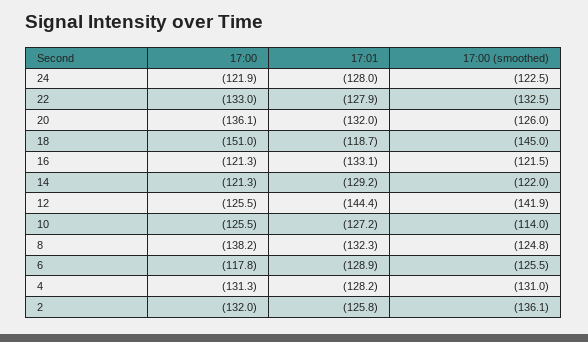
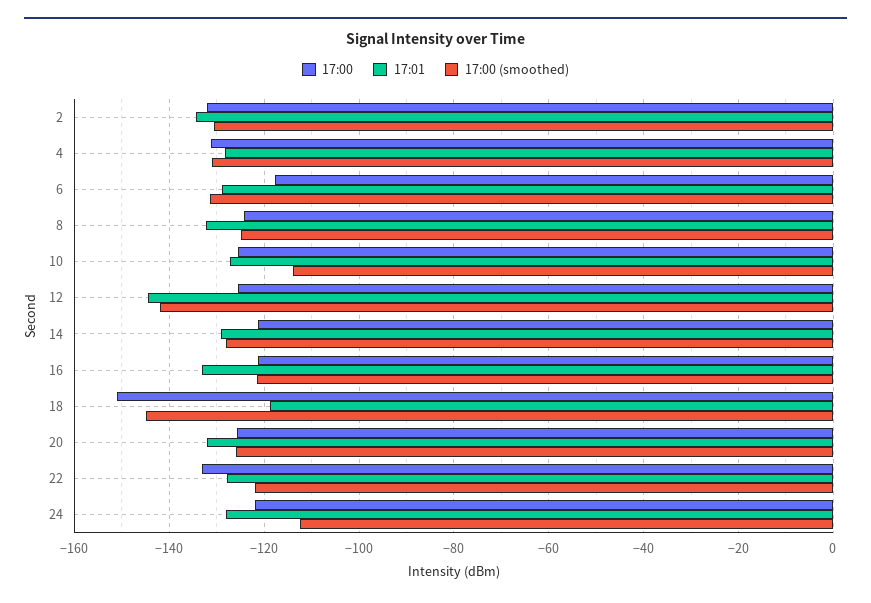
17:00 (smoothed), 24: -122.5 -> -112
17:00 (smoothed), 22: -132.5 -> -122
17:00, 20: -136.1 -> -126
17:00 (smoothed), 14: -122 -> -128
17:00, 8: -138.2 -> -124
17:00 (smoothed), 6: -125.5 -> -132
17:01, 2: -125.8 -> -134
17:00 (smoothed), 2: -136.1 -> -130

